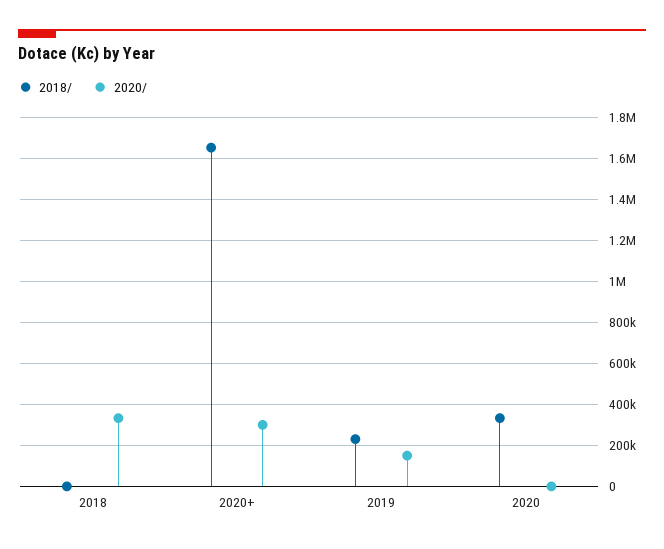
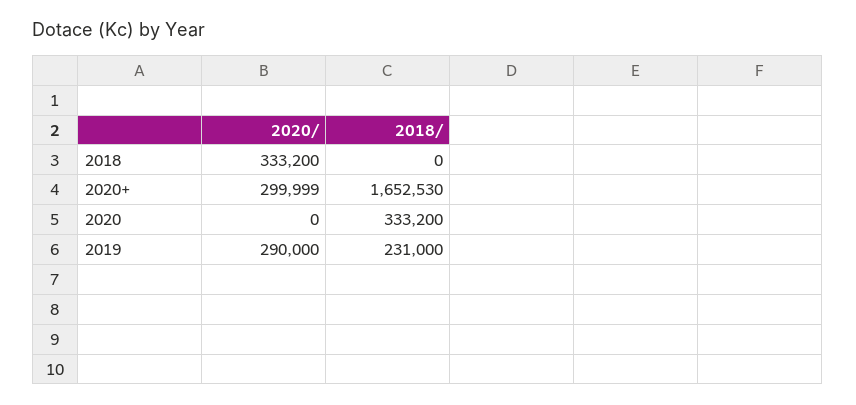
2020/, 2019: 150000 -> 290000

